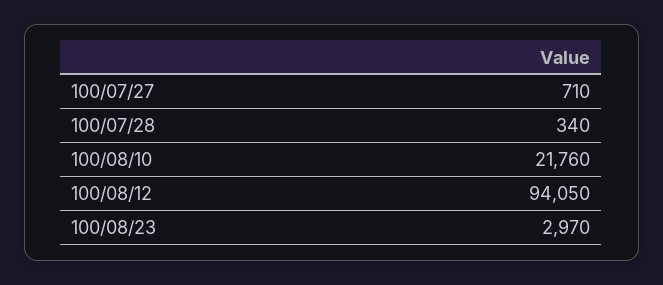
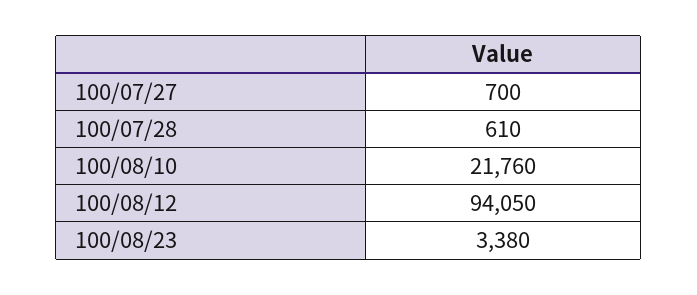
100/07/27: 710 -> 700
100/07/28: 340 -> 610
100/08/23: 2970 -> 3380

